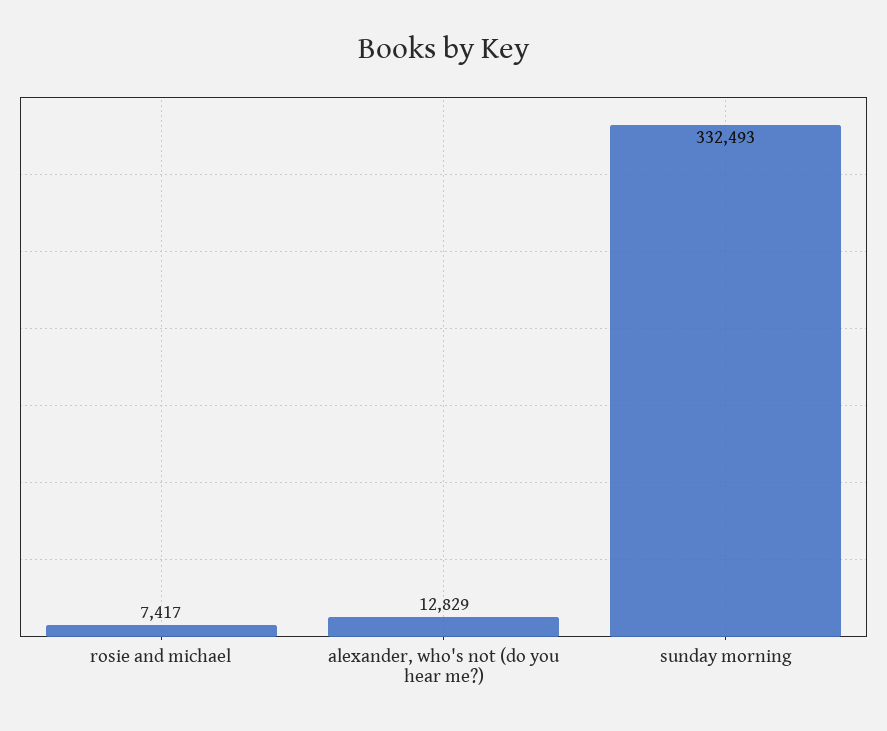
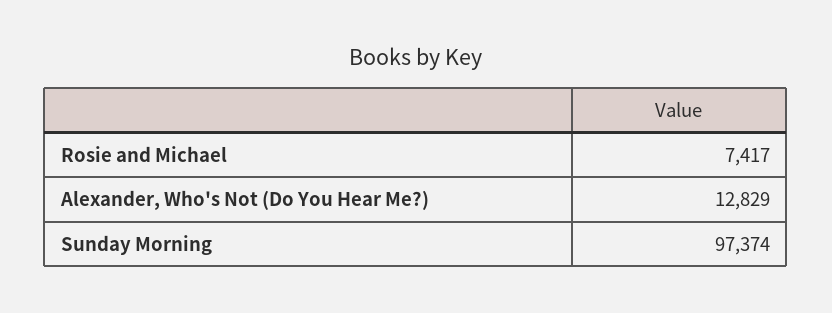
sunday morning: 332493 -> 97374

